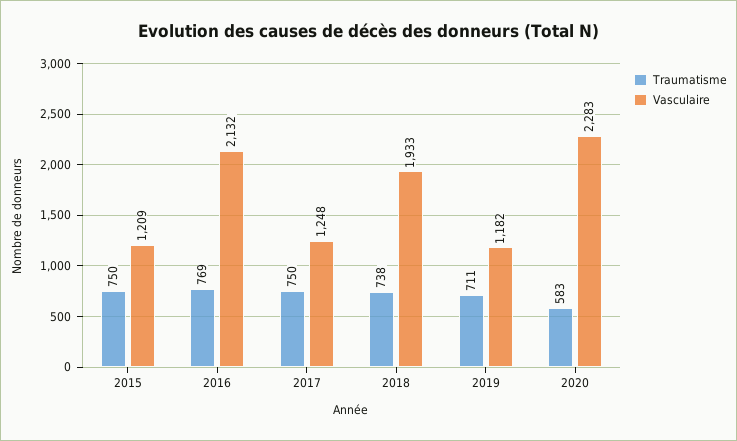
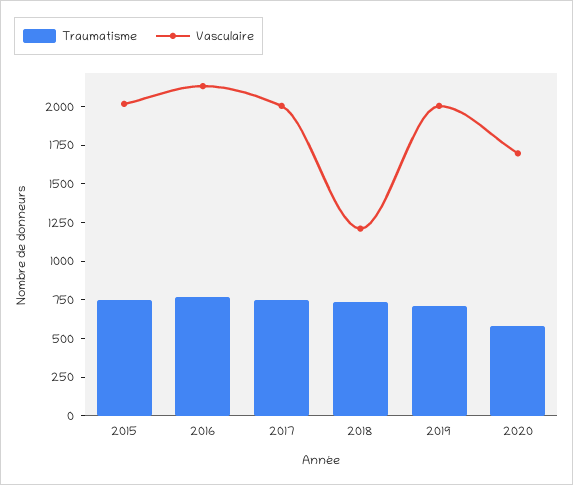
Vasculaire, 2015: 1209 -> 2000
Vasculaire, 2017: 1248 -> 2000
Vasculaire, 2018: 1933 -> 1250
Vasculaire, 2019: 1182 -> 2000
Vasculaire, 2020: 2283 -> 1750

